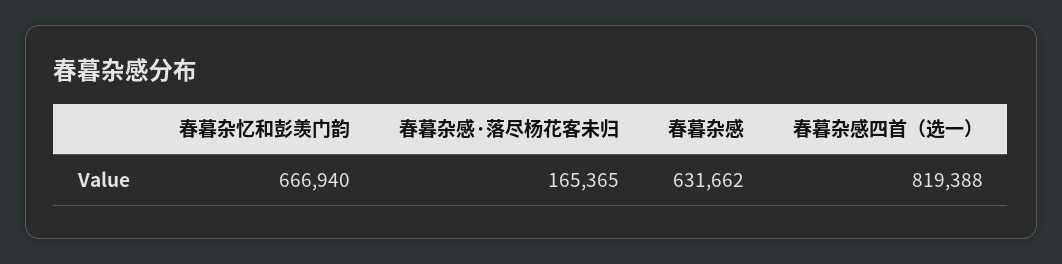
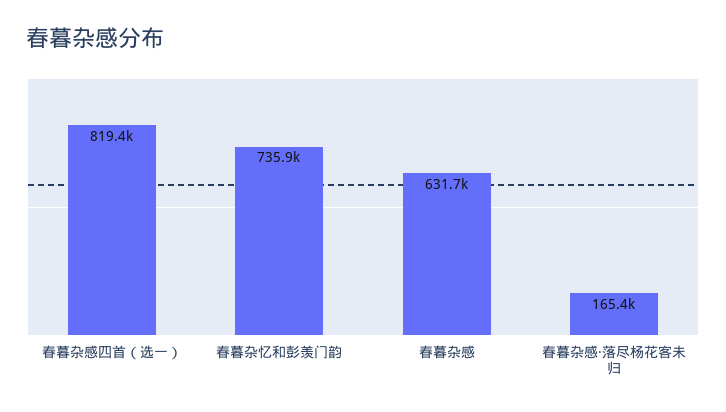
春暮杂忆和彭羡门韵: 666940 -> 735900

